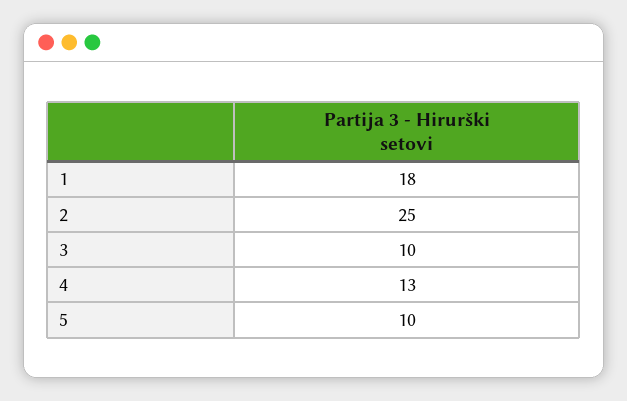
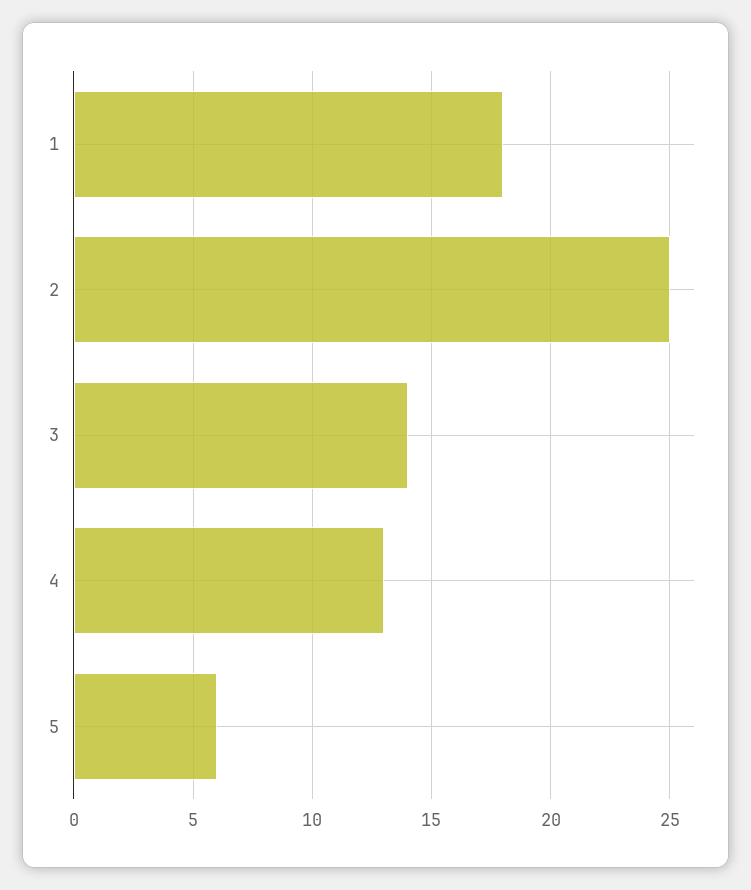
3: 10 -> 14
5: 10 -> 6

